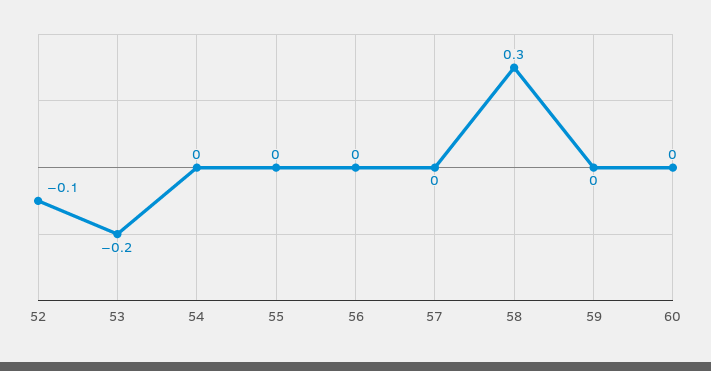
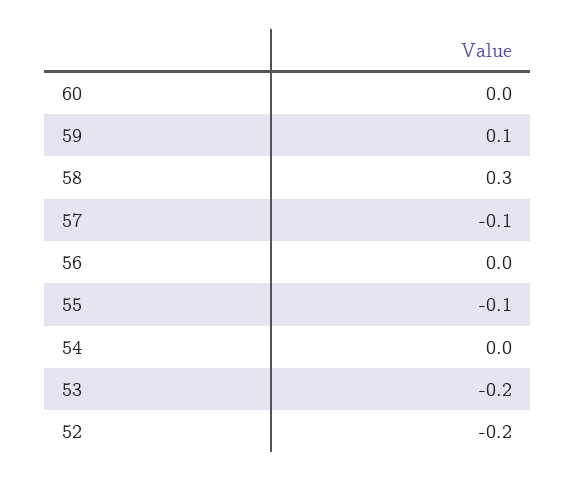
52: -0.1 -> -0.2
55: 0 -> -0.1
57: 0 -> -0.1
59: 0 -> 0.1

